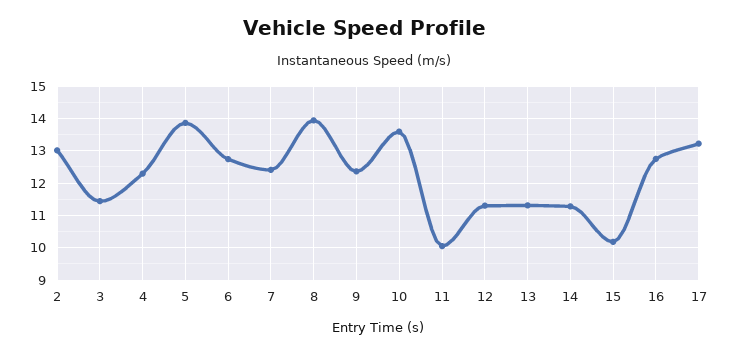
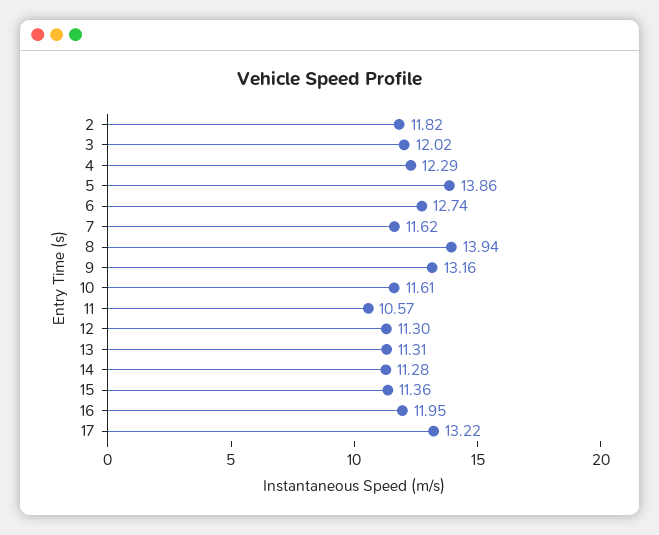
2: 13 -> 11.82
3: 11.4 -> 12.02
7: 12.4 -> 11.62
9: 12.4 -> 13.16
10: 13.6 -> 11.61
11: 10 -> 10.57
15: 10.2 -> 11.36
16: 12.8 -> 11.95

